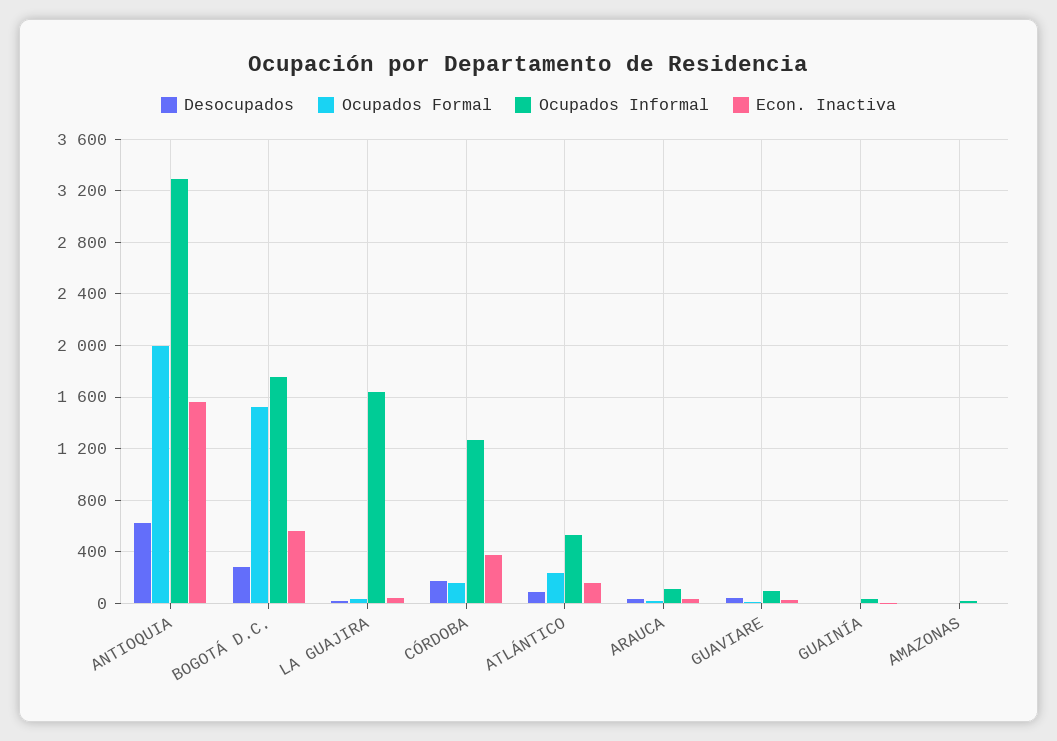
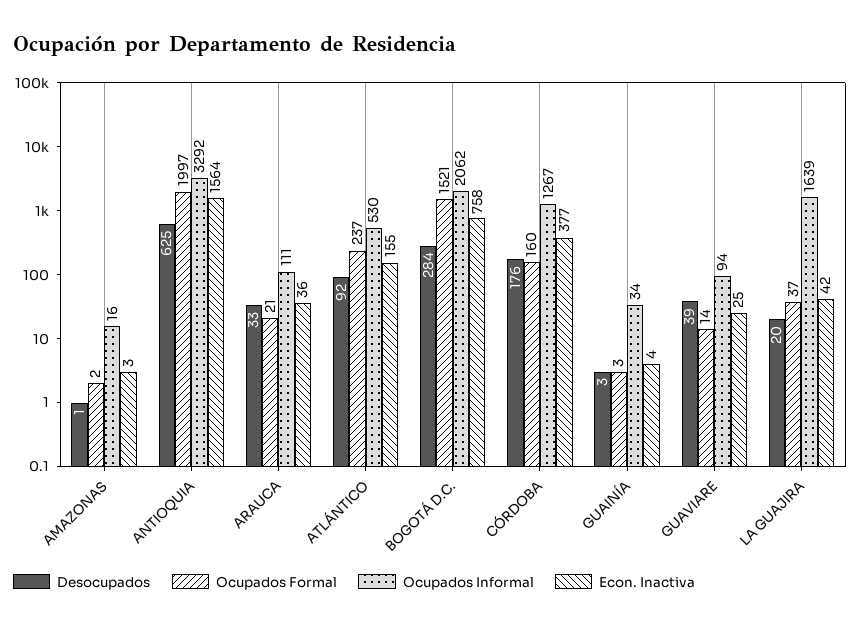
Ocupados Informal, BOGOTÁ D.C.: 1750 -> 2062
Econ. Inactiva, BOGOTÁ D.C.: 550 -> 758

